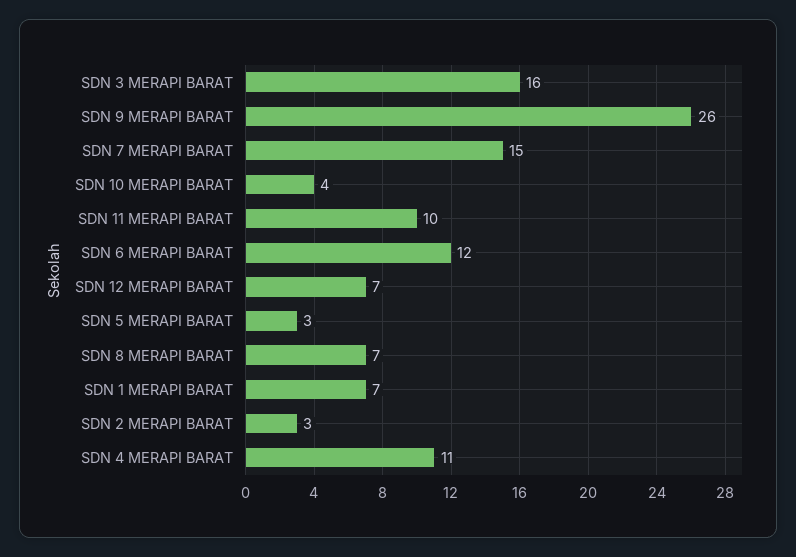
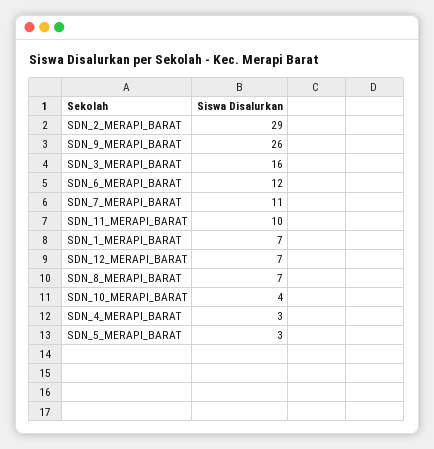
SDN 7 MERAPI BARAT: 15 -> 11
SDN 2 MERAPI BARAT: 3 -> 29
SDN 4 MERAPI BARAT: 11 -> 3

